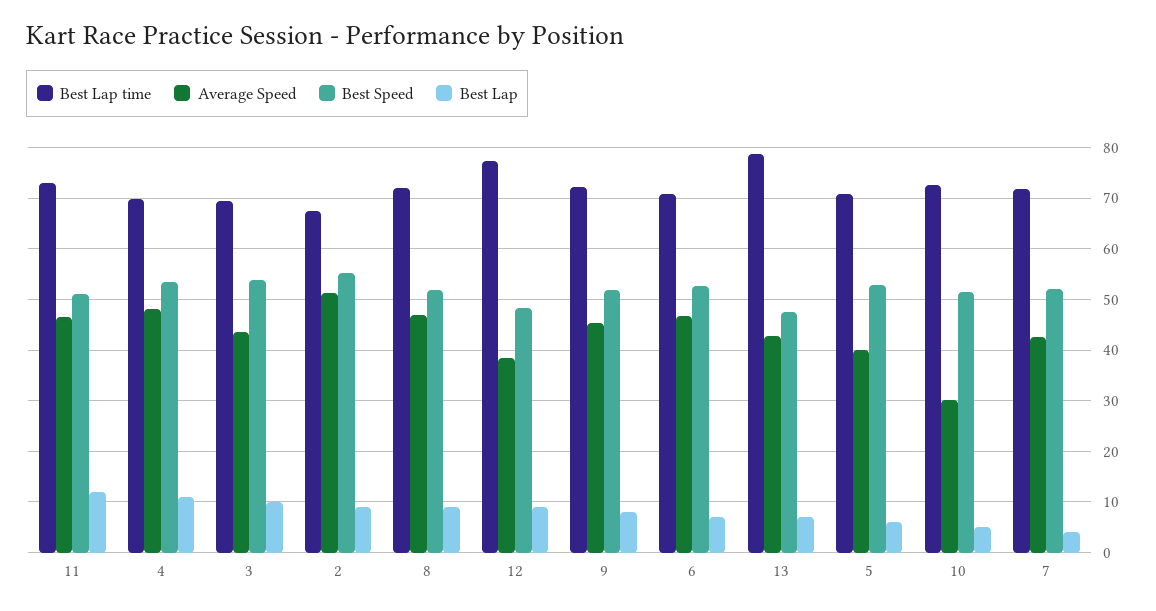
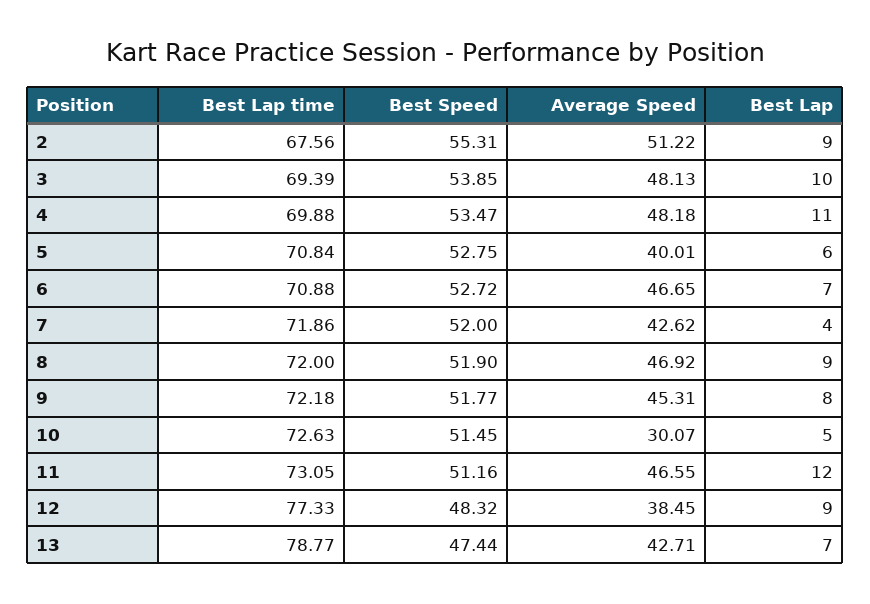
Average Speed, 3: 44 -> 48.13

